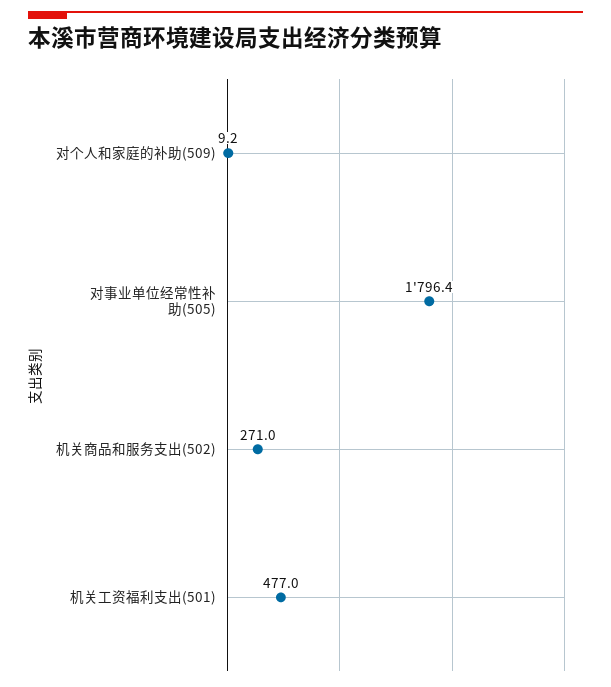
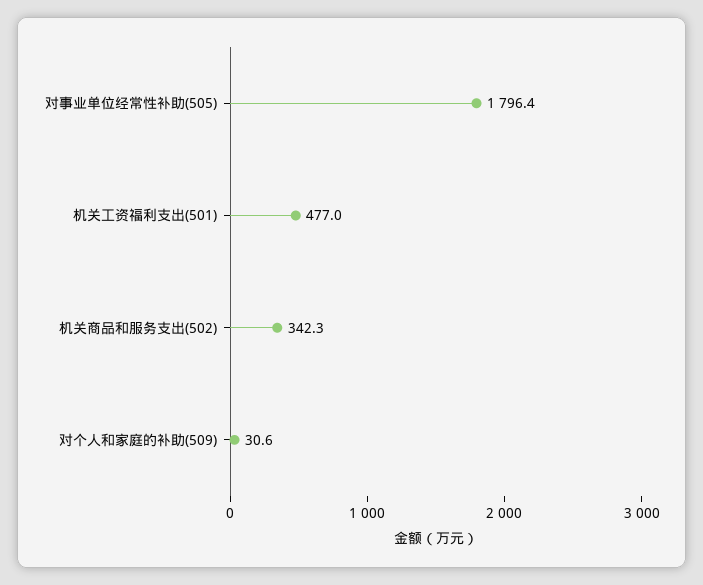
对个人和家庭的补助(509): 9.2 -> 30.6
机关商品和服务支出(502): 271 -> 342.3

